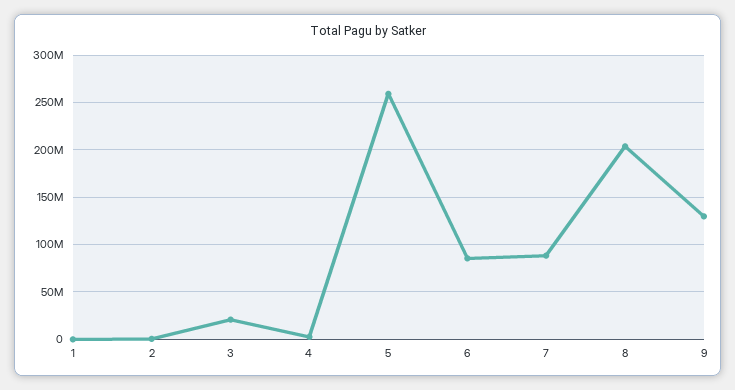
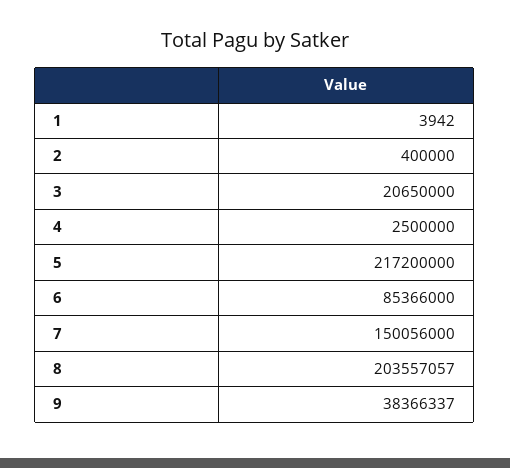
5: 260000000 -> 217200000
7: 90000000 -> 150056000
9: 130000000 -> 38366337

